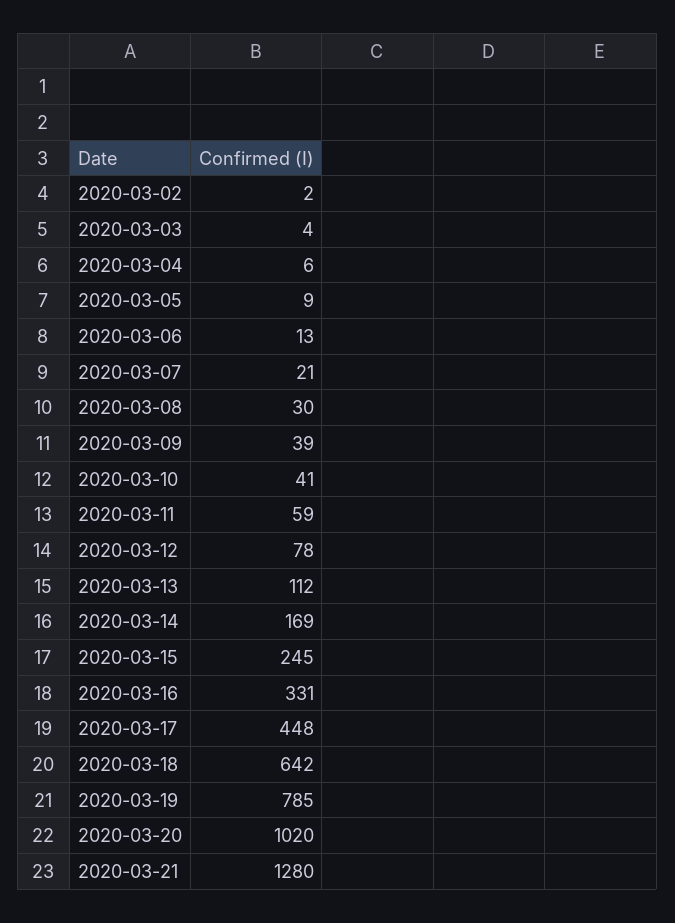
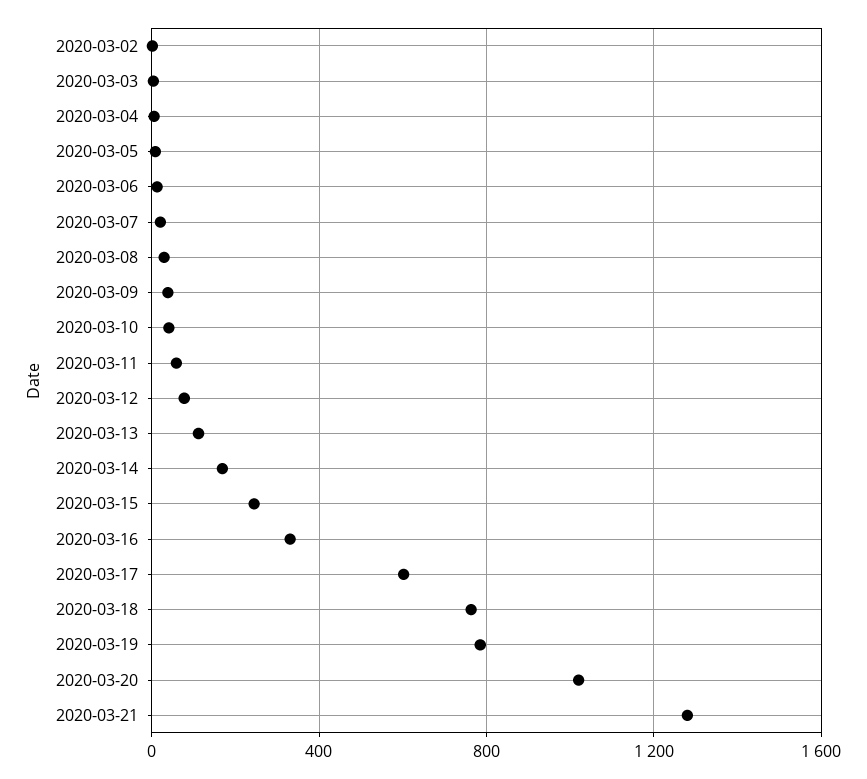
2020-03-17: 448 -> 600
2020-03-18: 642 -> 750

